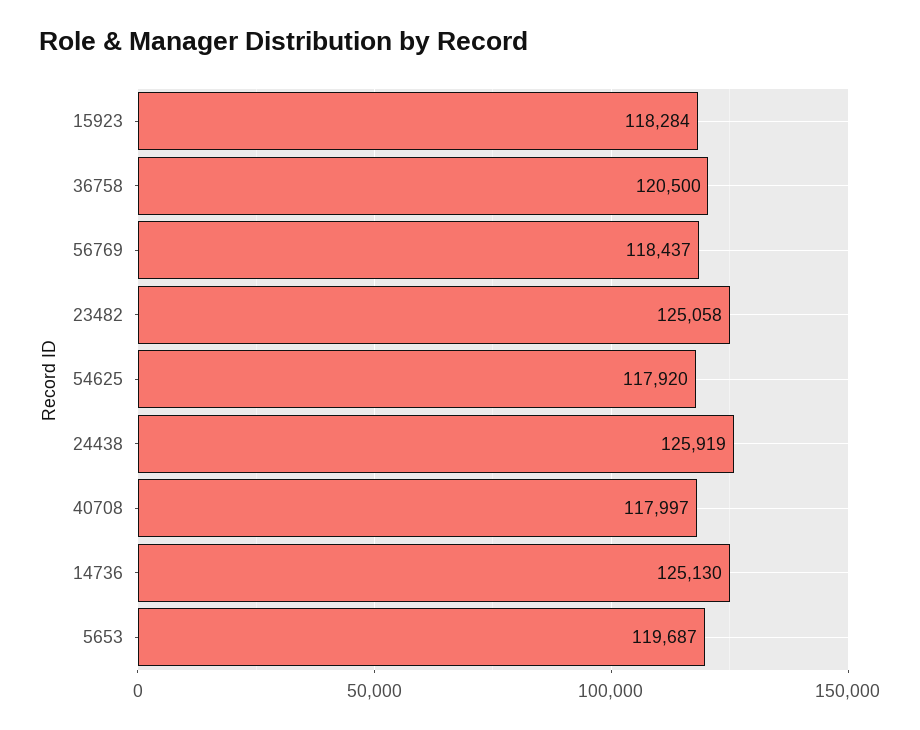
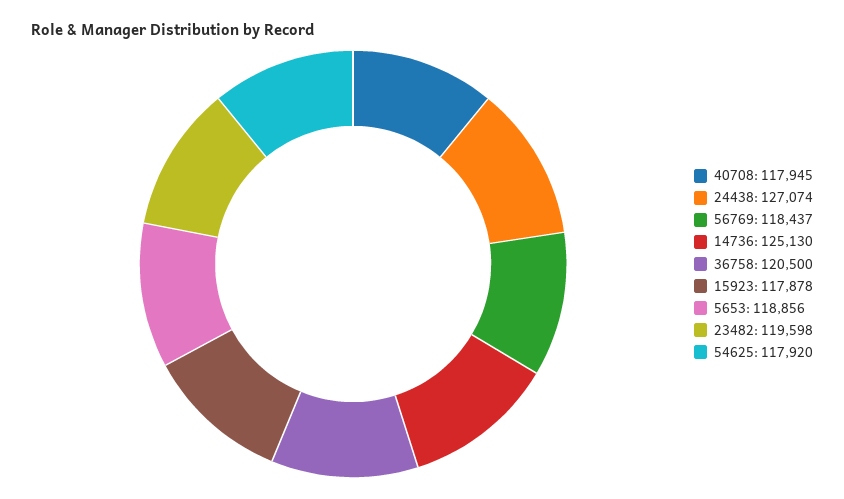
15923: 118284 -> 117878
23482: 125058 -> 119598
24438: 125919 -> 127074
40708: 117997 -> 117945
5653: 119687 -> 118856

